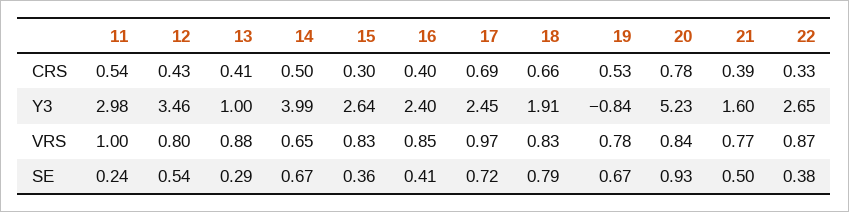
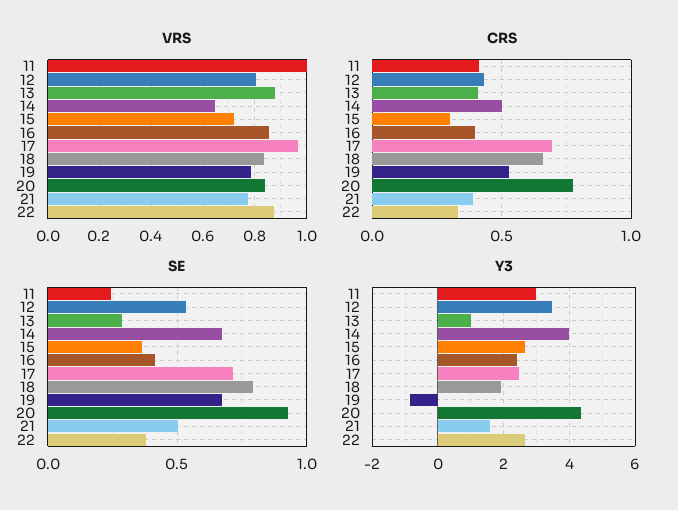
CRS, 11: 0.54 -> 0.4
Y3, 20: 5.23 -> 4.4
VRS, 15: 0.83 -> 0.725

